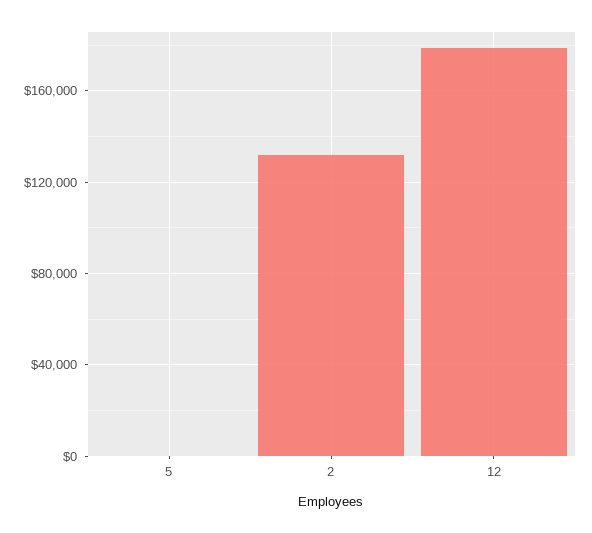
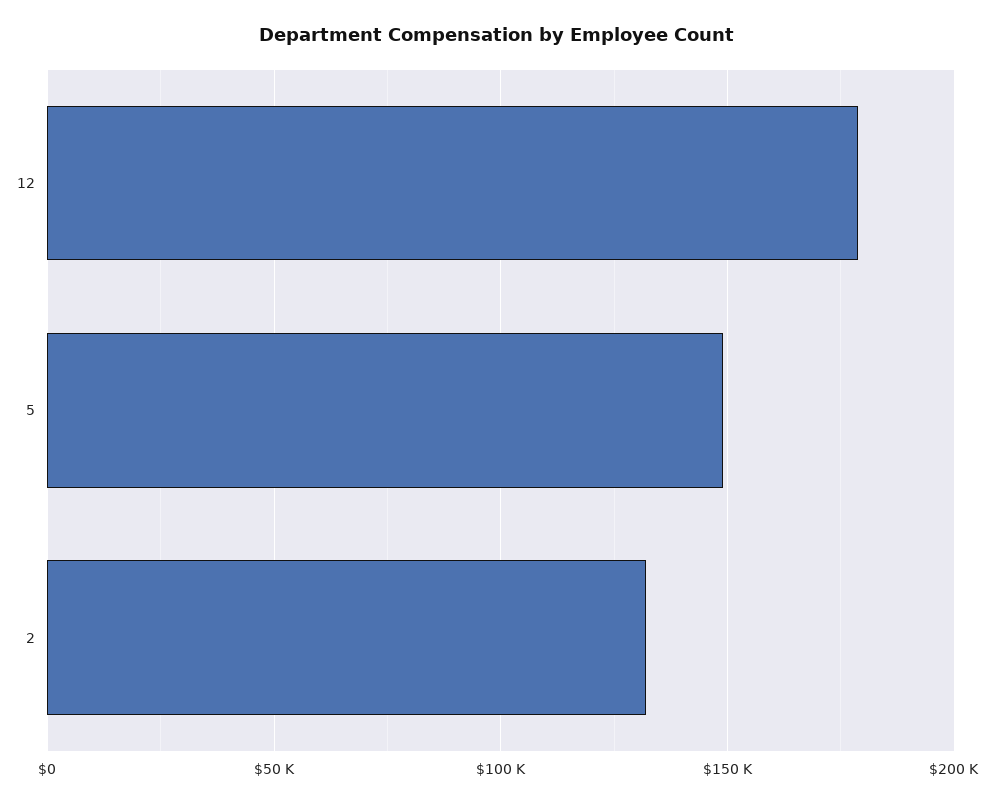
5: 0 -> 150000

